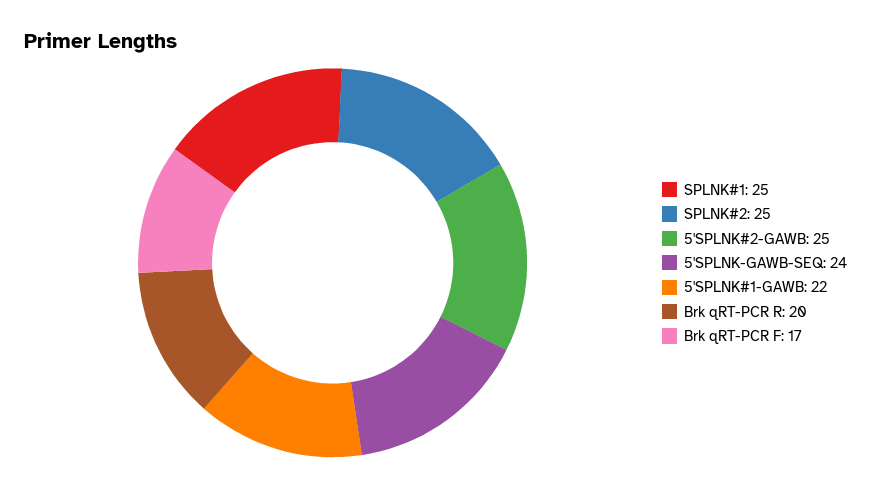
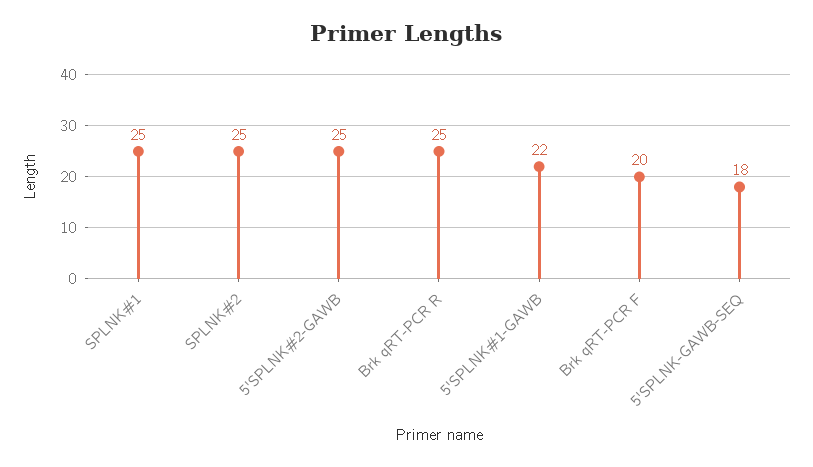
5'SPLNK-GAWB-SEQ: 24 -> 18
Brk qRT-PCR R: 20 -> 25
Brk qRT-PCR F: 17 -> 20

